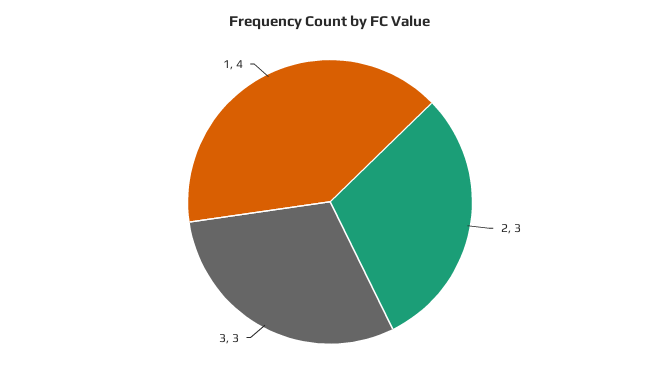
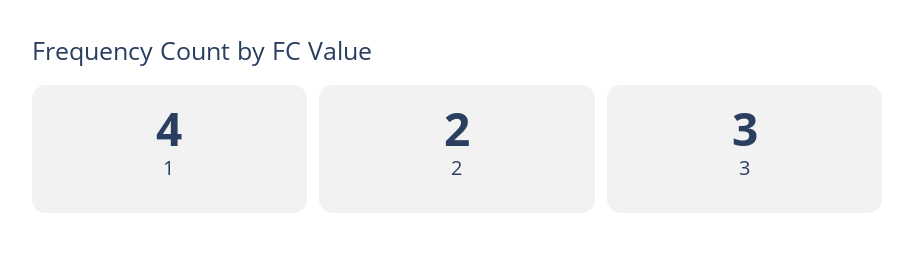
2: 3 -> 2

